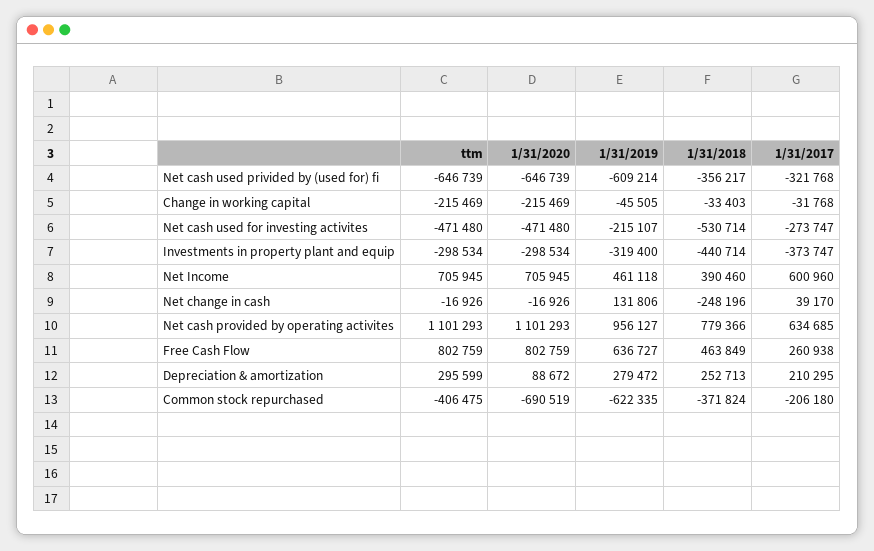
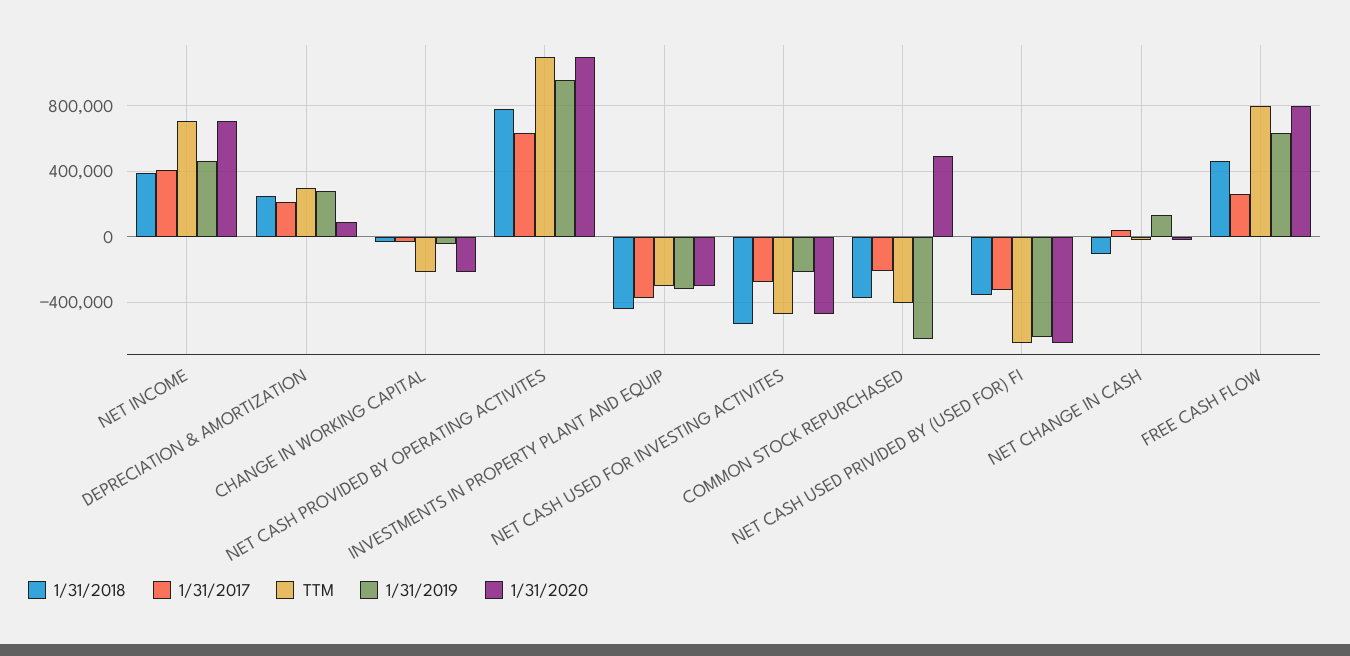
1/31/2017, Net Income: 600960 -> 400000
1/31/2018, Net change in cash: -248196 -> -100000
1/31/2020, Common stock repurchased: -690519 -> 500000

